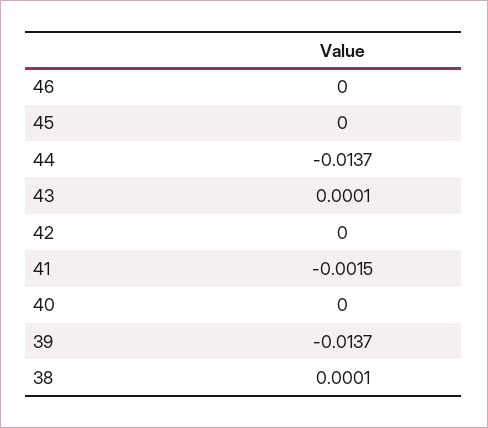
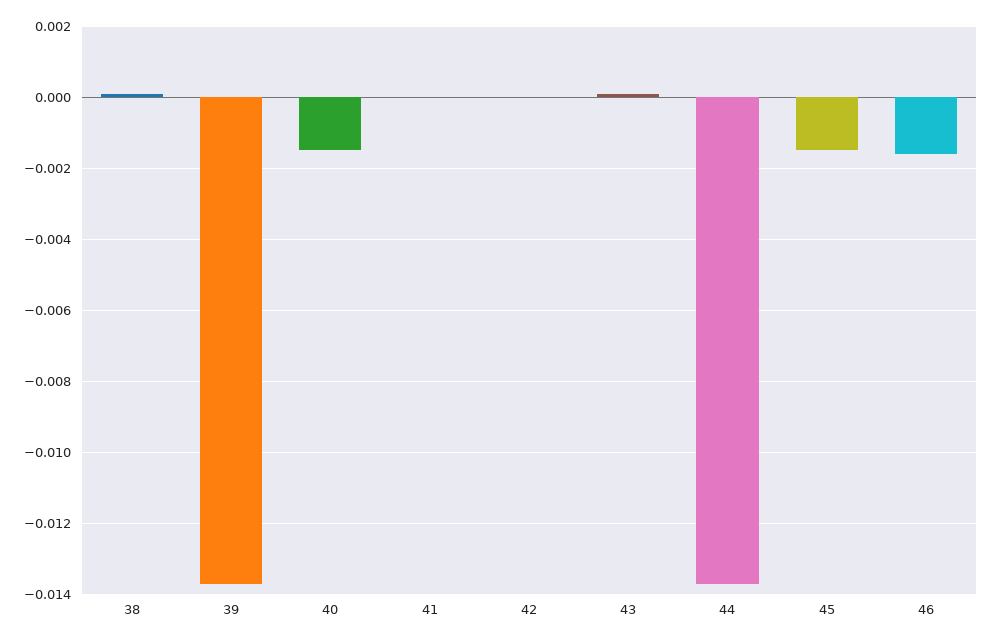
46: 0 -> -0.0015
45: 0 -> -0.0015
41: -0.0015 -> 0
40: 0 -> -0.0015

